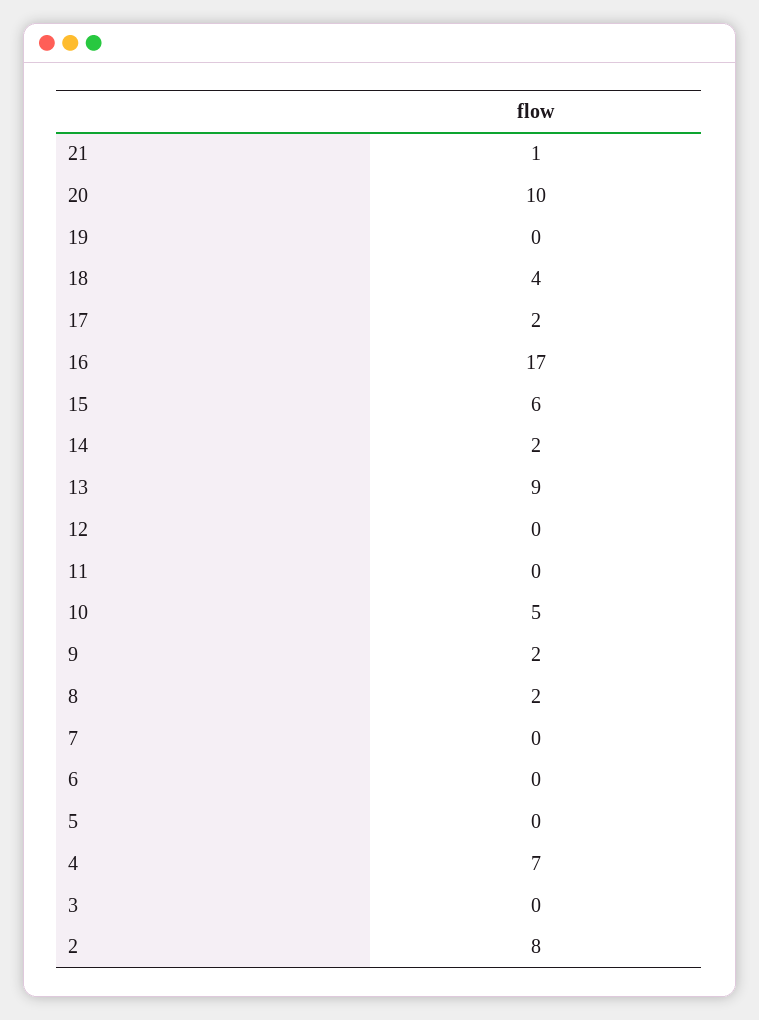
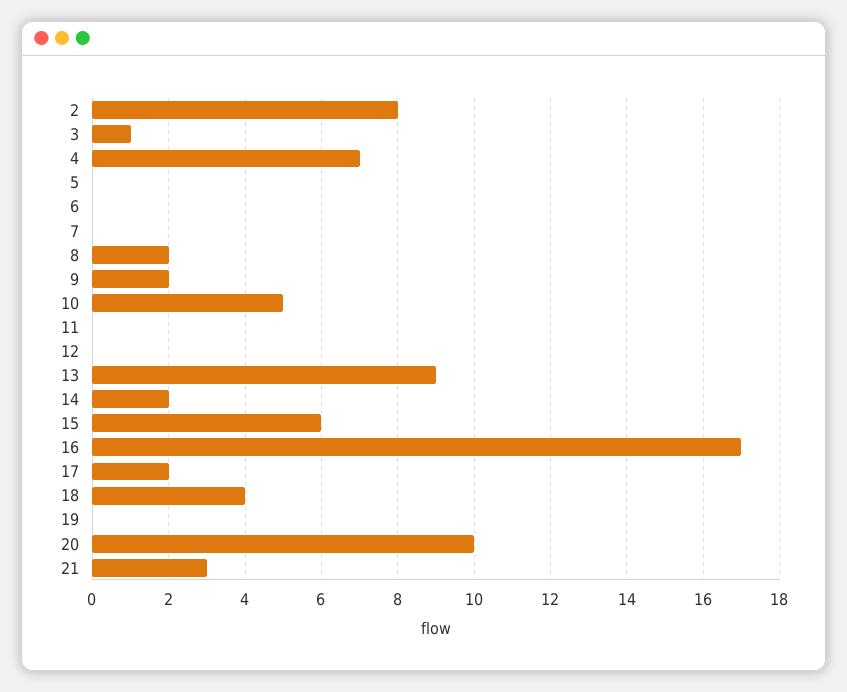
21: 1 -> 3
3: 0 -> 1

